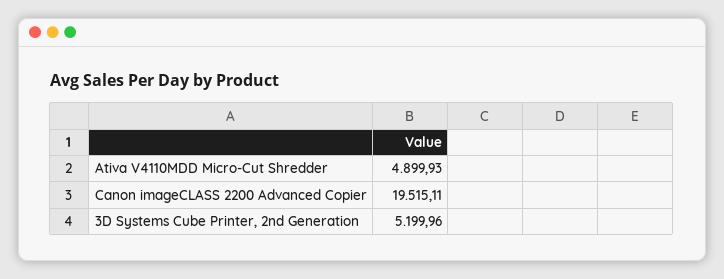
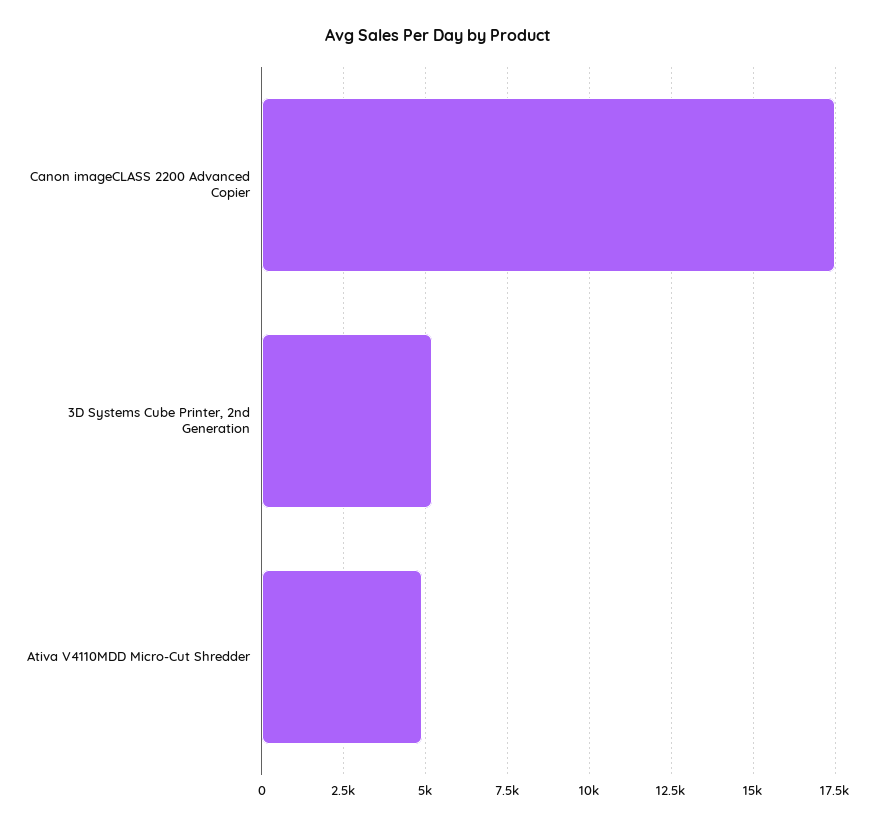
Canon imageCLASS 2200 Advanced Copier: 19515.11 -> 17500

